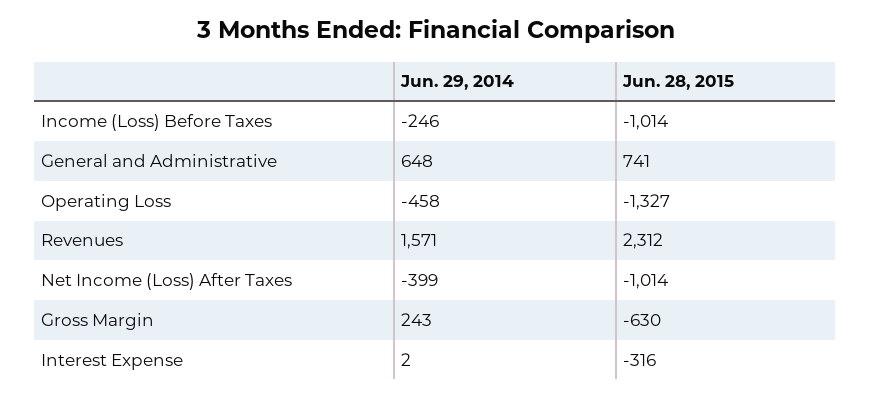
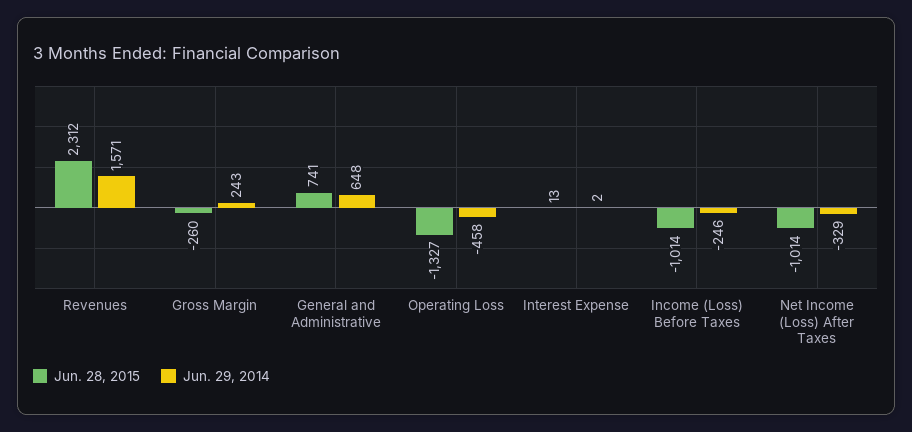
Jun. 29, 2014, Net Income (Loss) After Taxes: -399 -> -329
Jun. 28, 2015, Gross Margin: -630 -> -260
Jun. 28, 2015, Interest Expense: -316 -> 13

